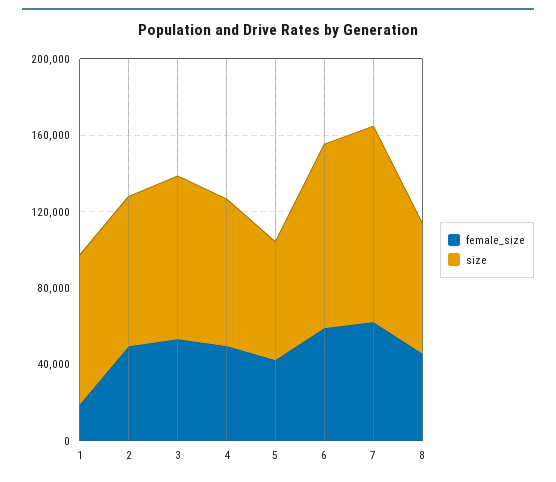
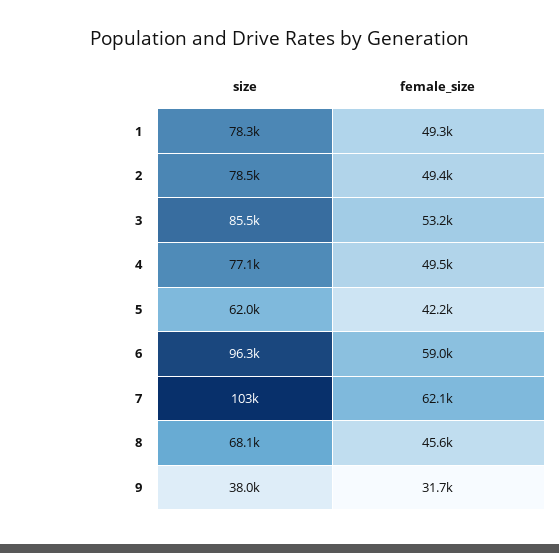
female_size, 1: 20000 -> 49300
size, 9: none -> 38000
female_size, 9: none -> 31700

